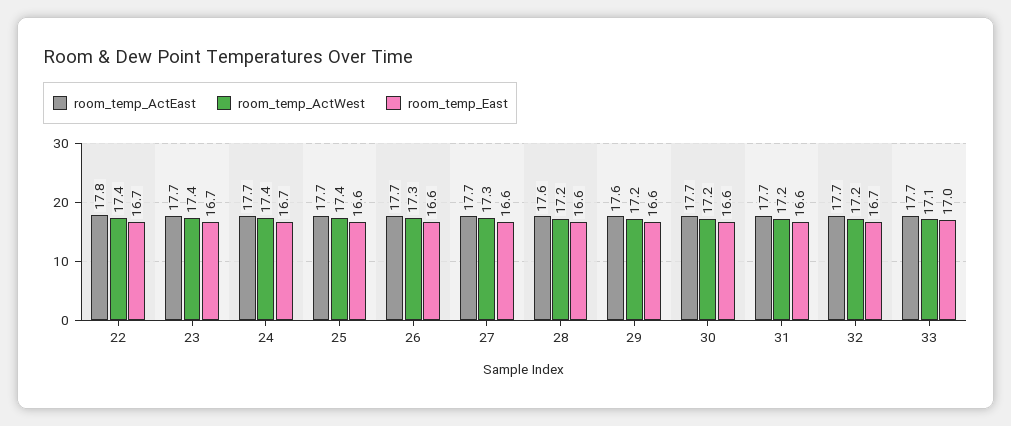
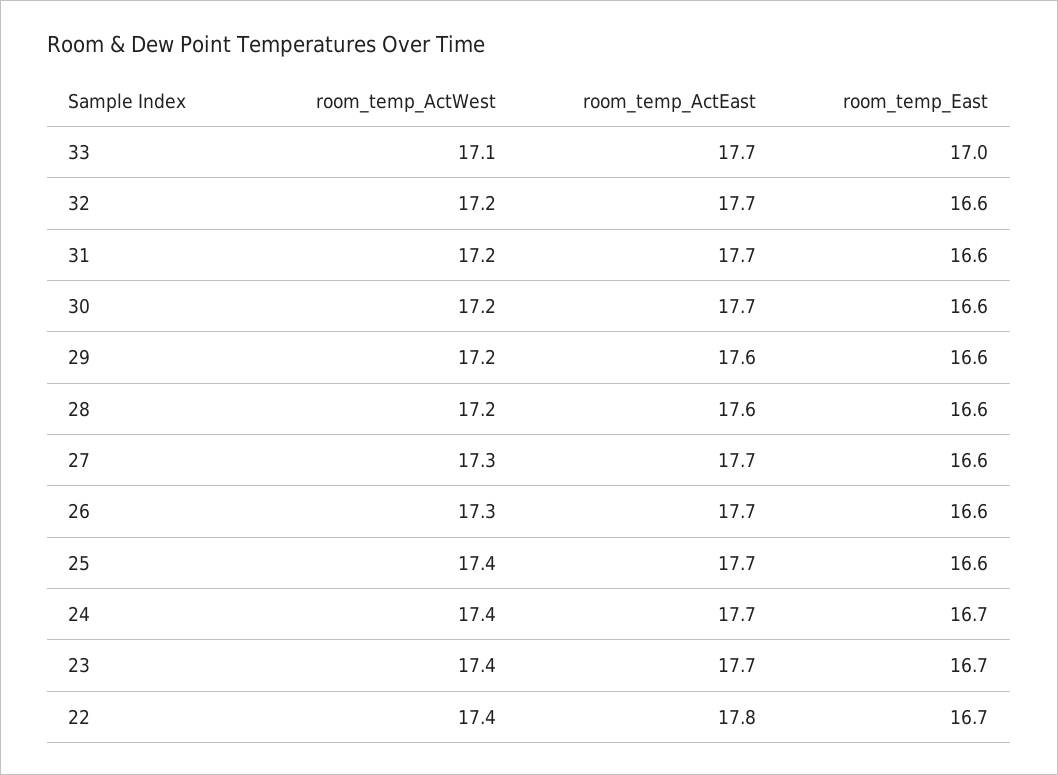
room_temp_East, 32: 16.7 -> 16.6

